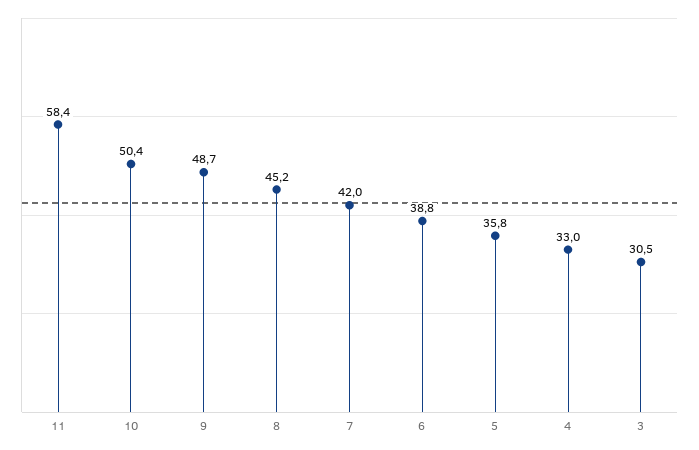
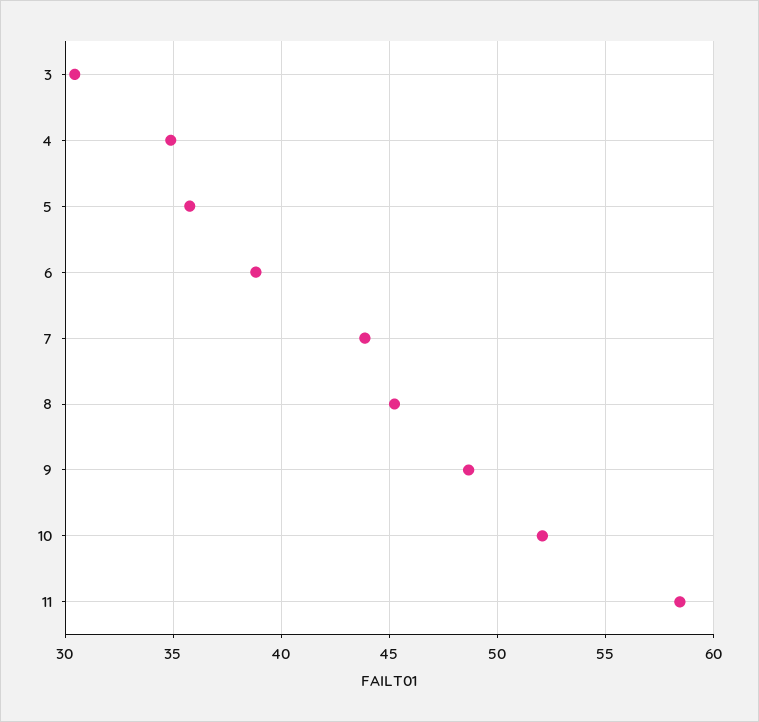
10: 50.4 -> 52
7: 42 -> 44
4: 33 -> 35

